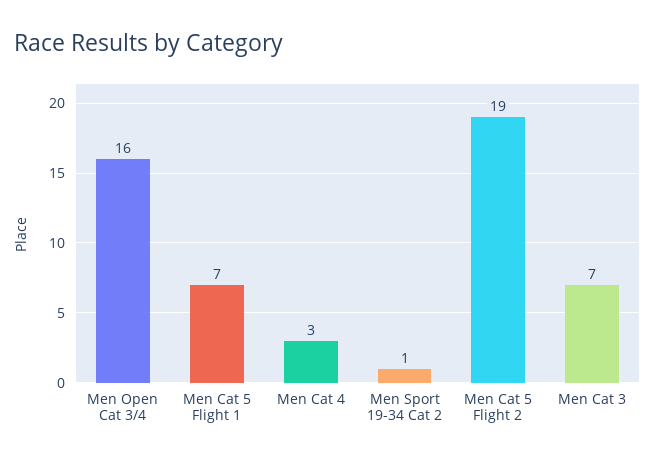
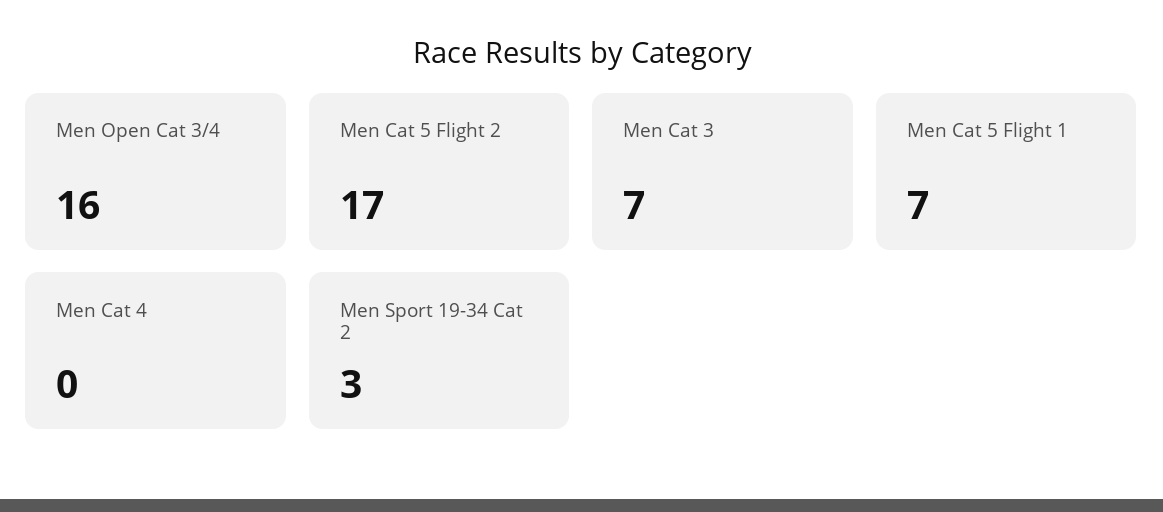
Men Cat 4: 3 -> 0
Men Sport 19-34 Cat 2: 1 -> 3
Men Cat 5 Flight 2: 19 -> 17

